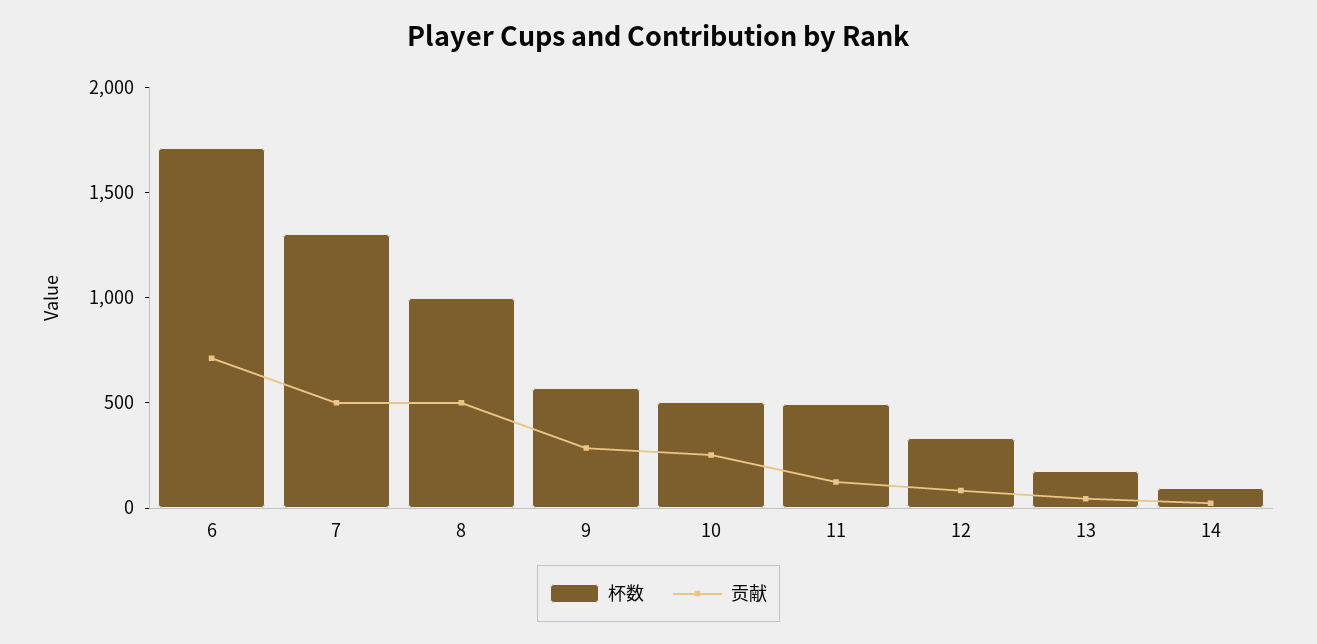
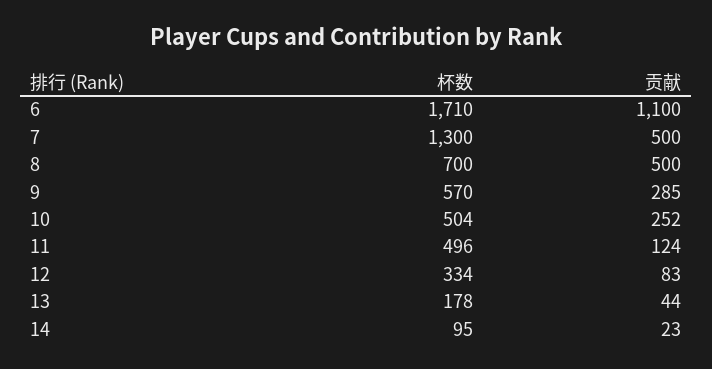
贡献, 6: 700 -> 1100
杯数, 8: 1000 -> 700

